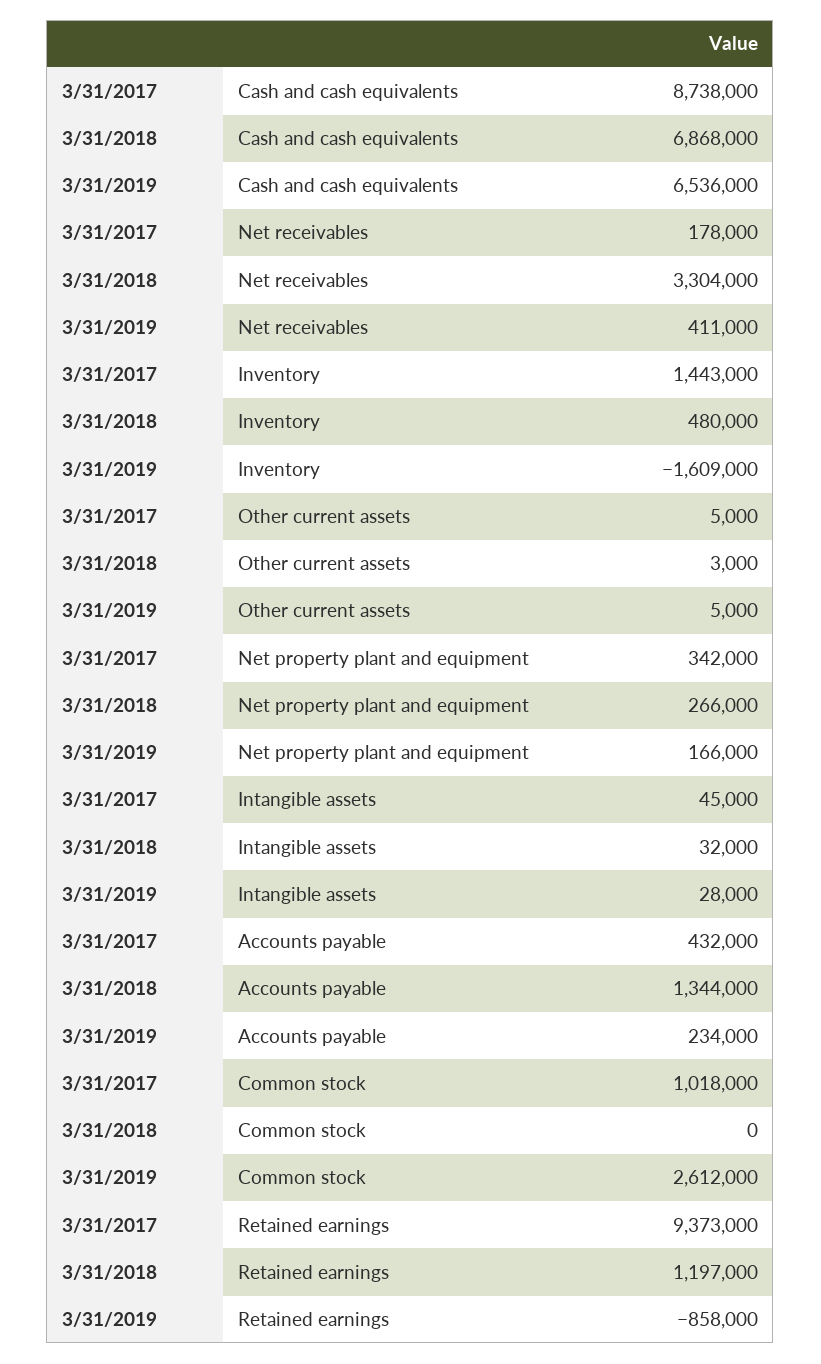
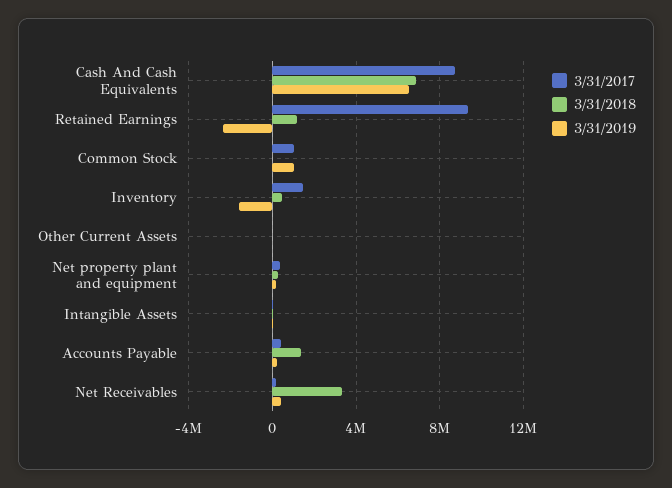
3/31/2019, Common stock: 2612000 -> 1000000
3/31/2019, Retained earnings: -858000 -> -2500000

